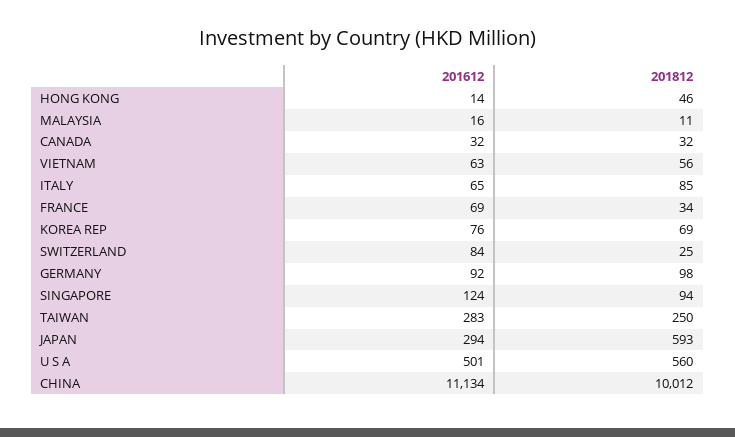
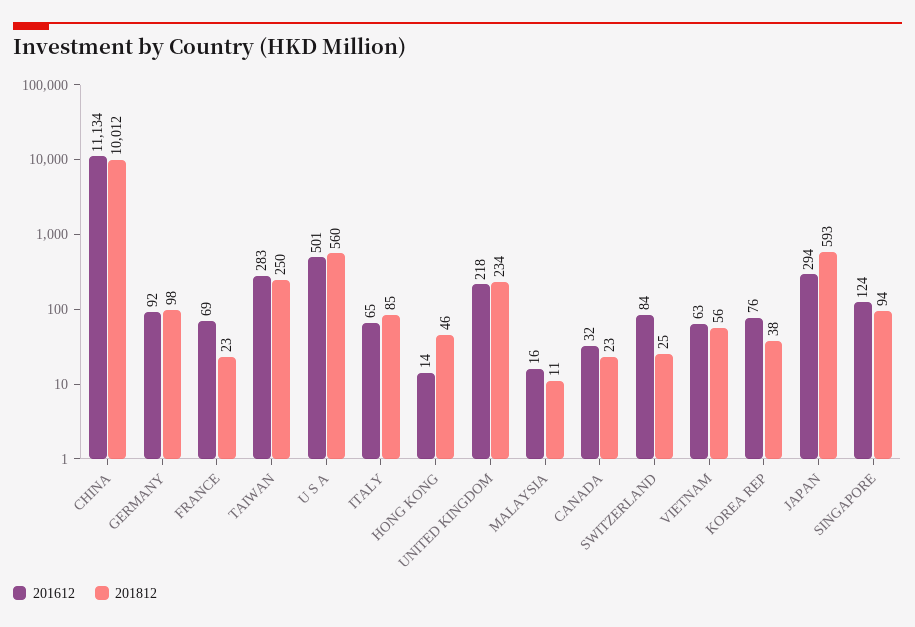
201812, CANADA: 32 -> 23
201812, FRANCE: 34 -> 23
201812, KOREA REP: 69 -> 38
201612, UNITED KINGDOM: none -> 218
201812, UNITED KINGDOM: none -> 234

